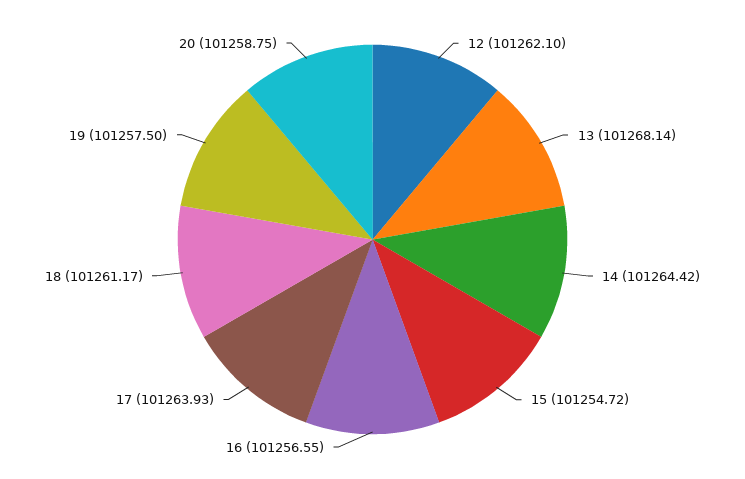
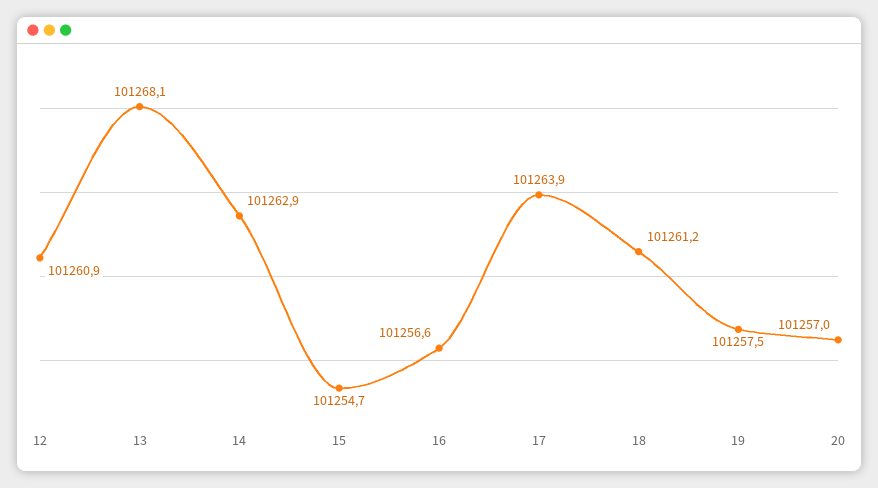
12: 101262.1 -> 101260.9
14: 101264.42 -> 101262.9
20: 101258.75 -> 101257

